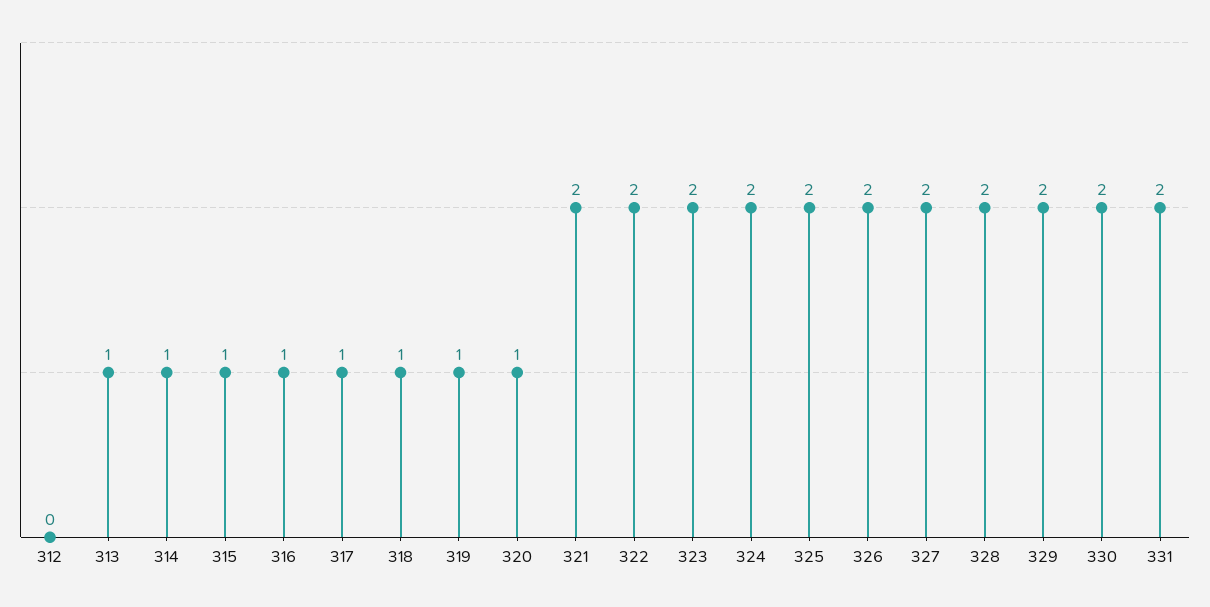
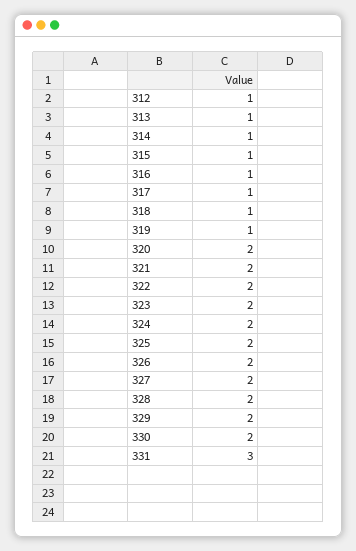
312: 0 -> 1
320: 1 -> 2
331: 2 -> 3

